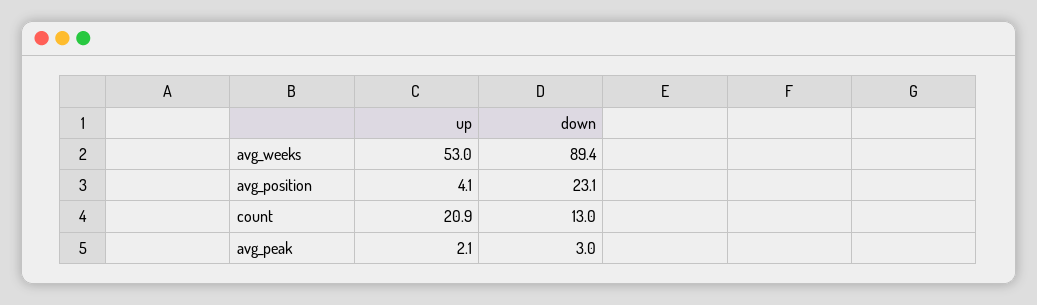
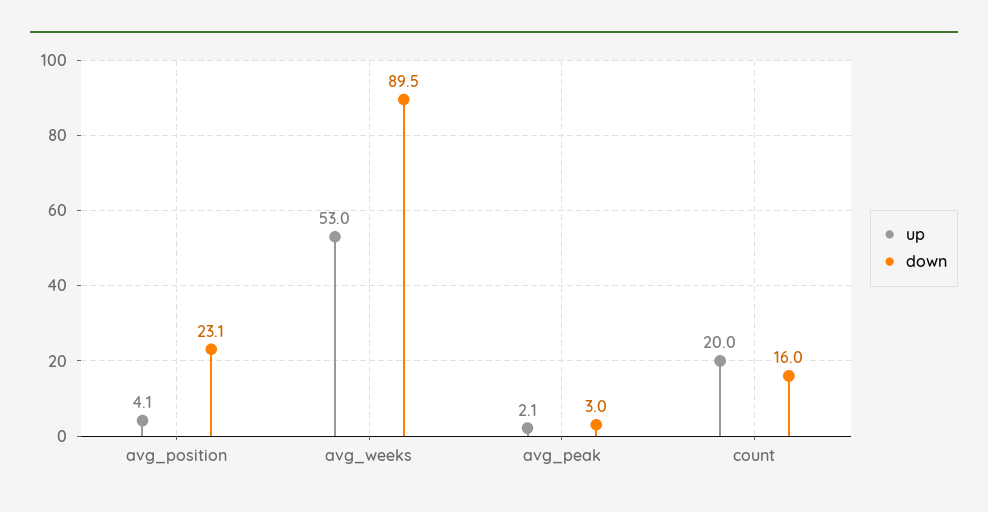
down, avg_weeks: 89.4 -> 89.5
up, count: 20.9 -> 20
down, count: 13 -> 16

